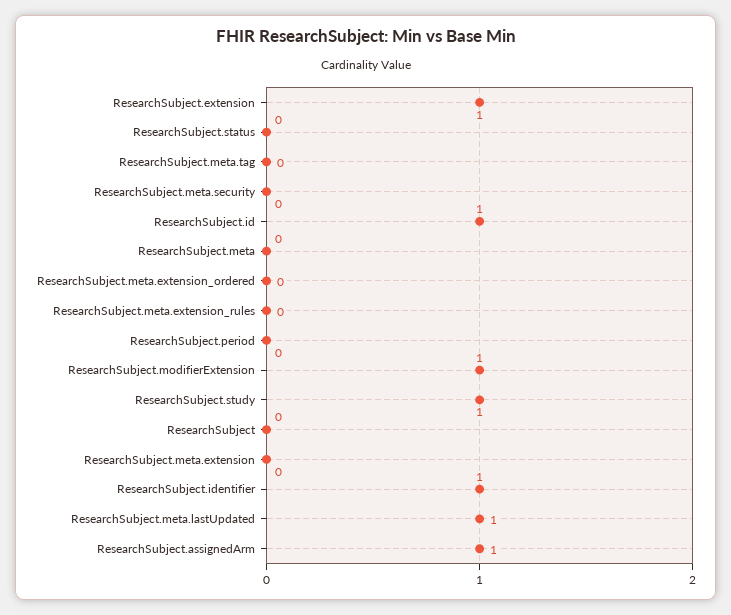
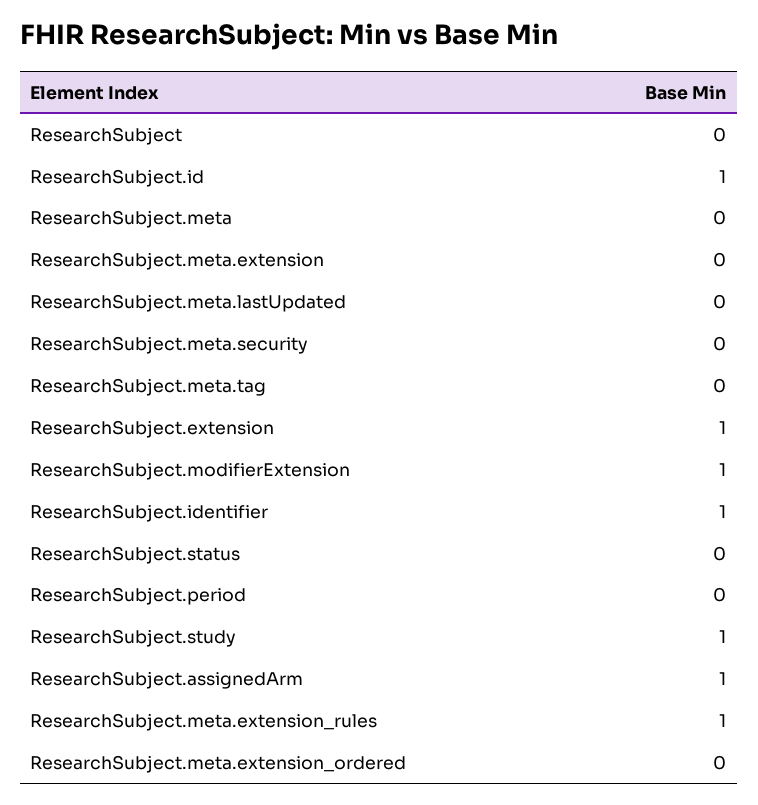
ResearchSubject.meta.extension_rules: 0 -> 1
ResearchSubject.meta.lastUpdated: 1 -> 0

